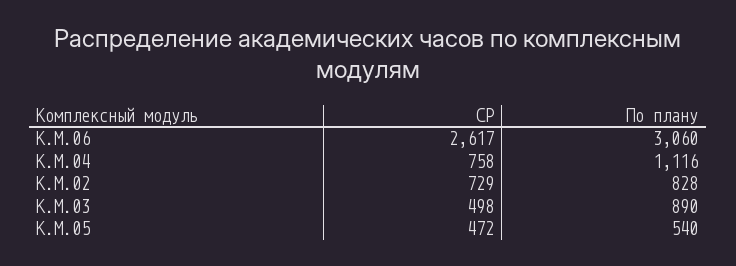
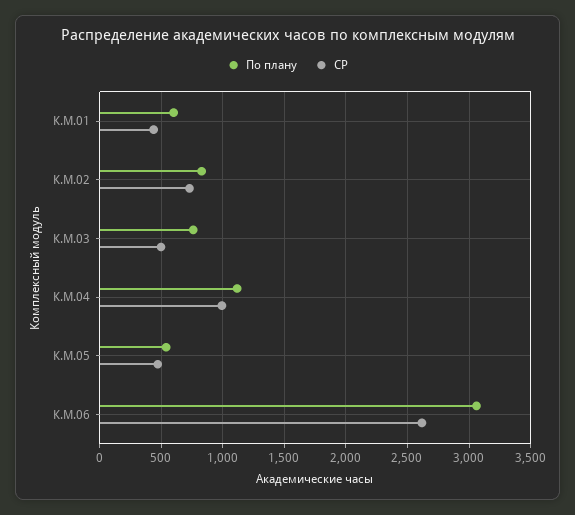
СР, К.М.04: 758 -> 1000
По плану, К.М.03: 890 -> 750
По плану, К.М.01: none -> 600
СР, К.М.01: none -> 450

